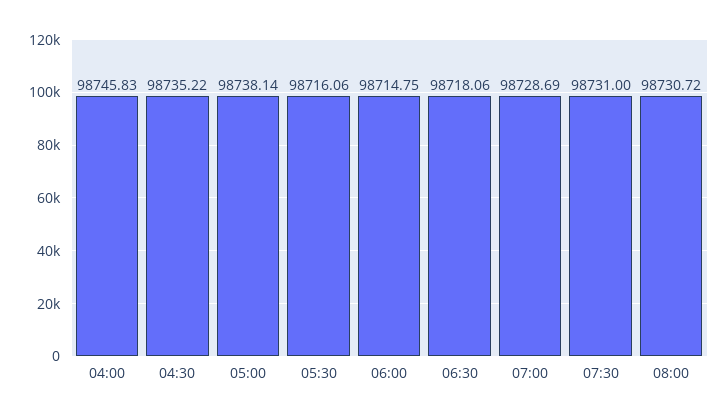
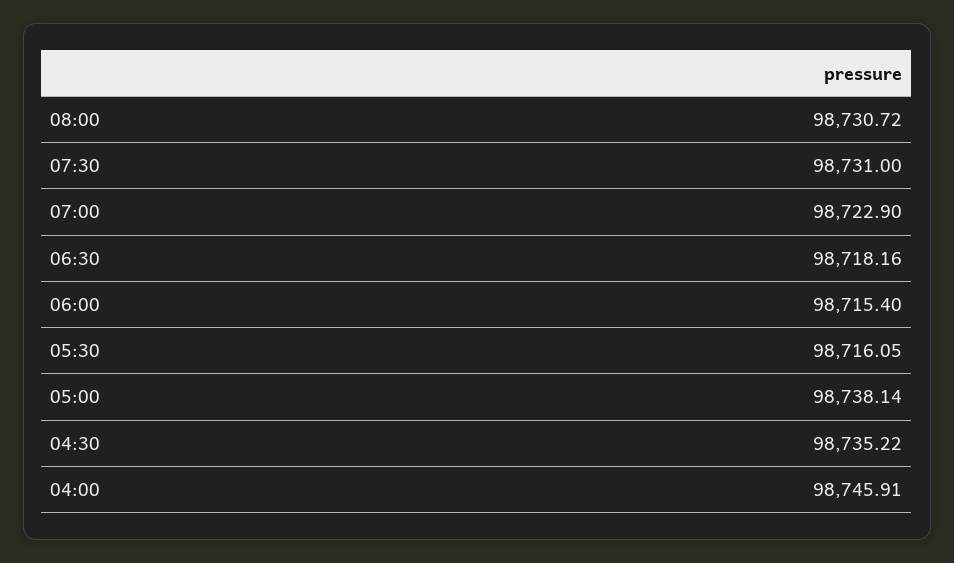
04:00: 98745.83 -> 98745.91
05:30: 98716.06 -> 98716.05
06:00: 98714.75 -> 98715.4
06:30: 98718.06 -> 98718.16
07:00: 98728.69 -> 98722.9

